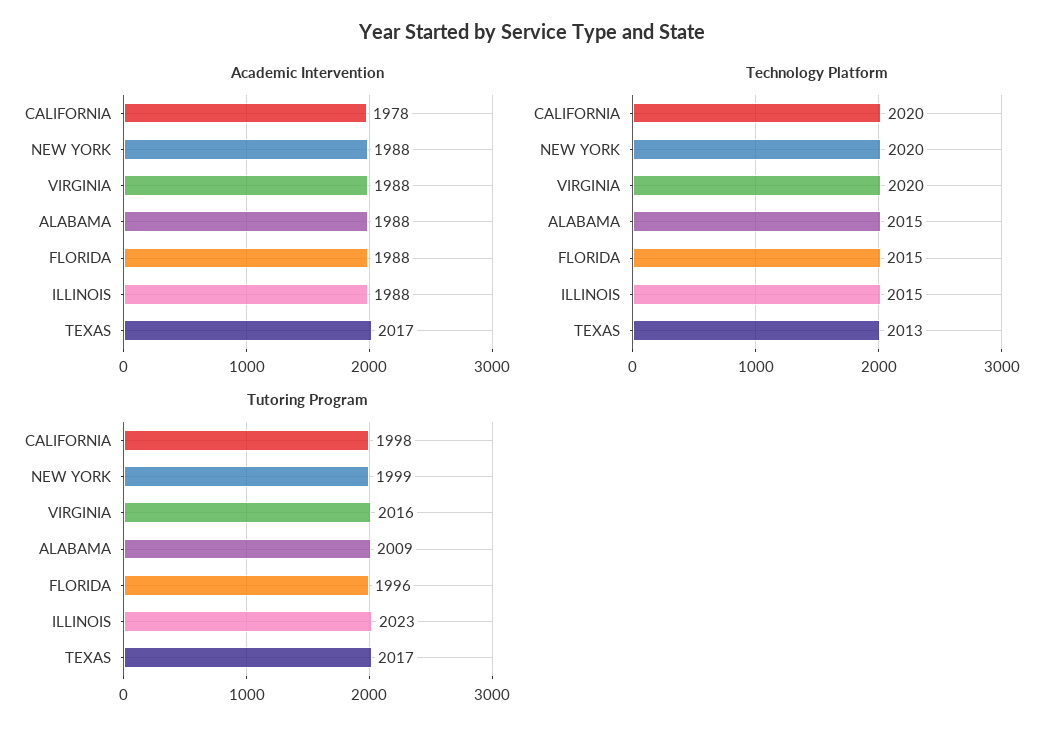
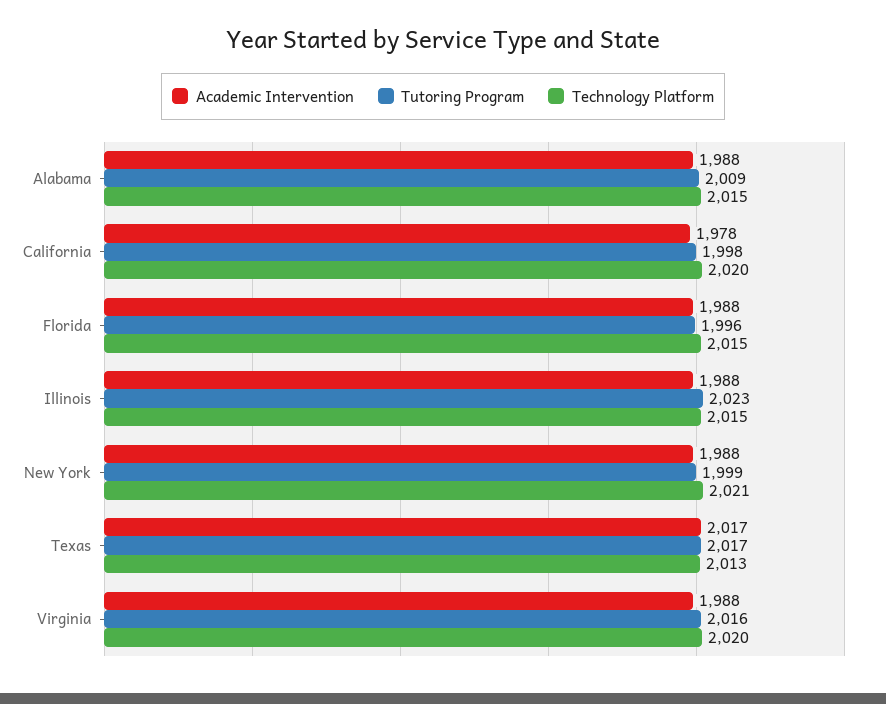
Technology Platform, NEW YORK: 2020 -> 2021

